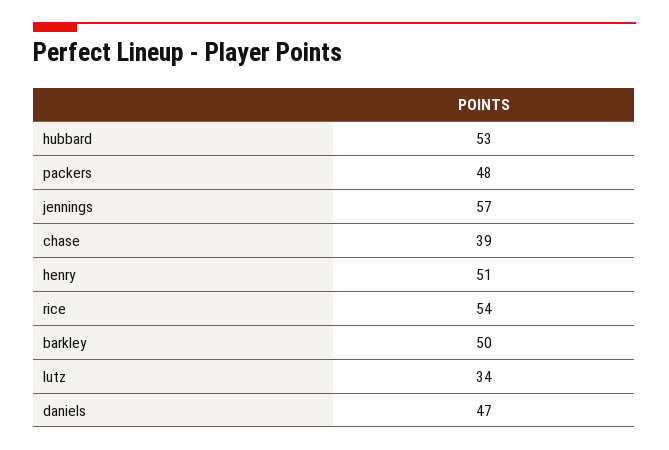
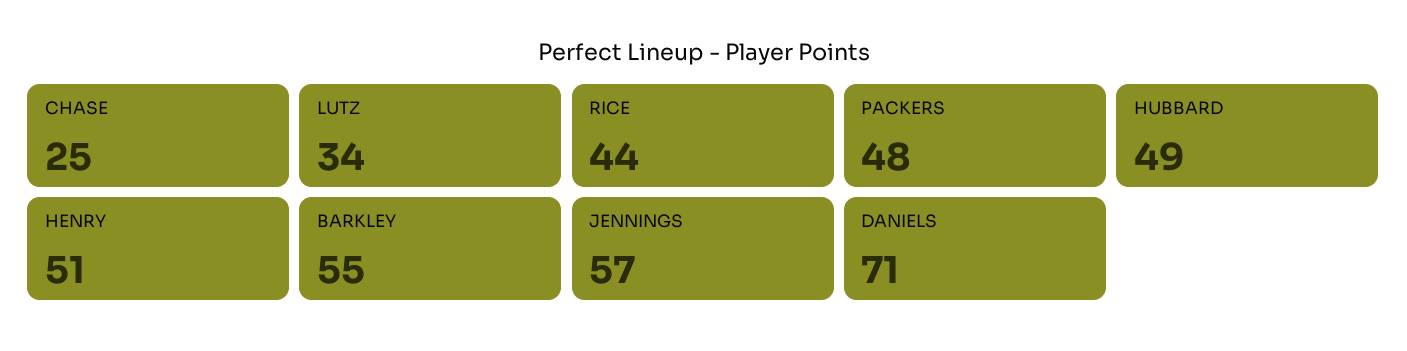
hubbard: 53 -> 49
chase: 39 -> 25
rice: 54 -> 44
barkley: 50 -> 55
daniels: 47 -> 71

